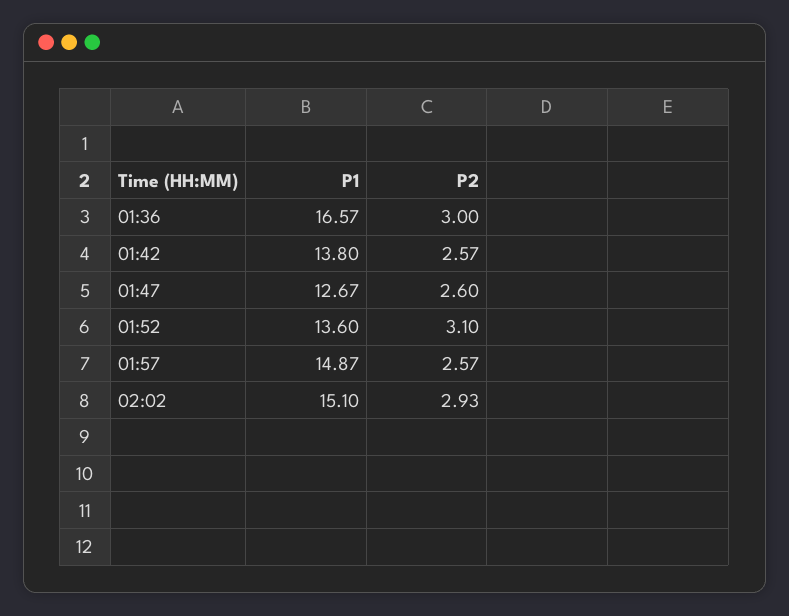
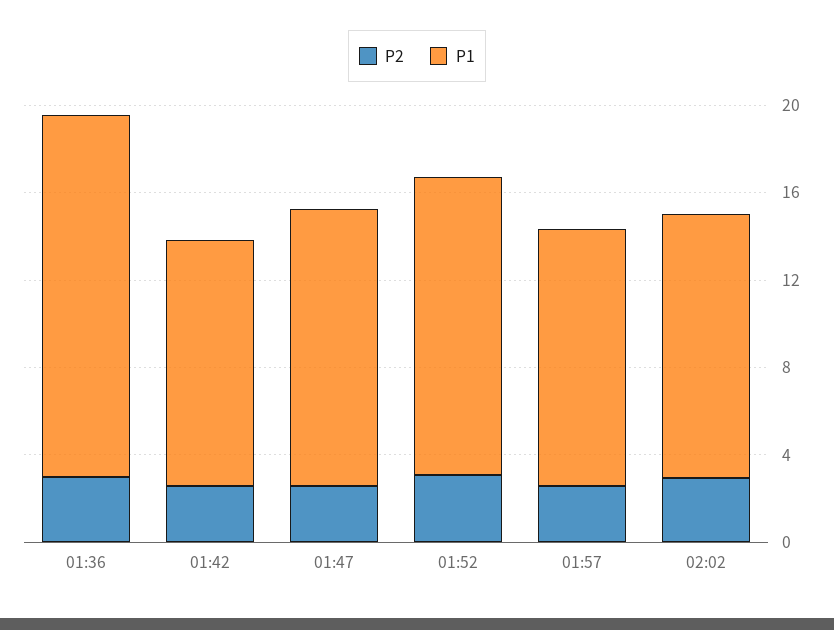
P1, 01:42: 13.8 -> 11
P1, 01:57: 14.87 -> 12
P1, 02:02: 15.1 -> 12

